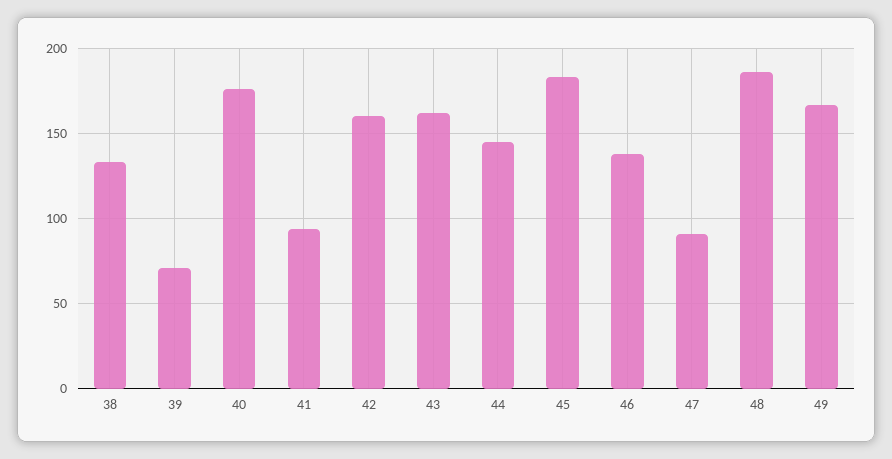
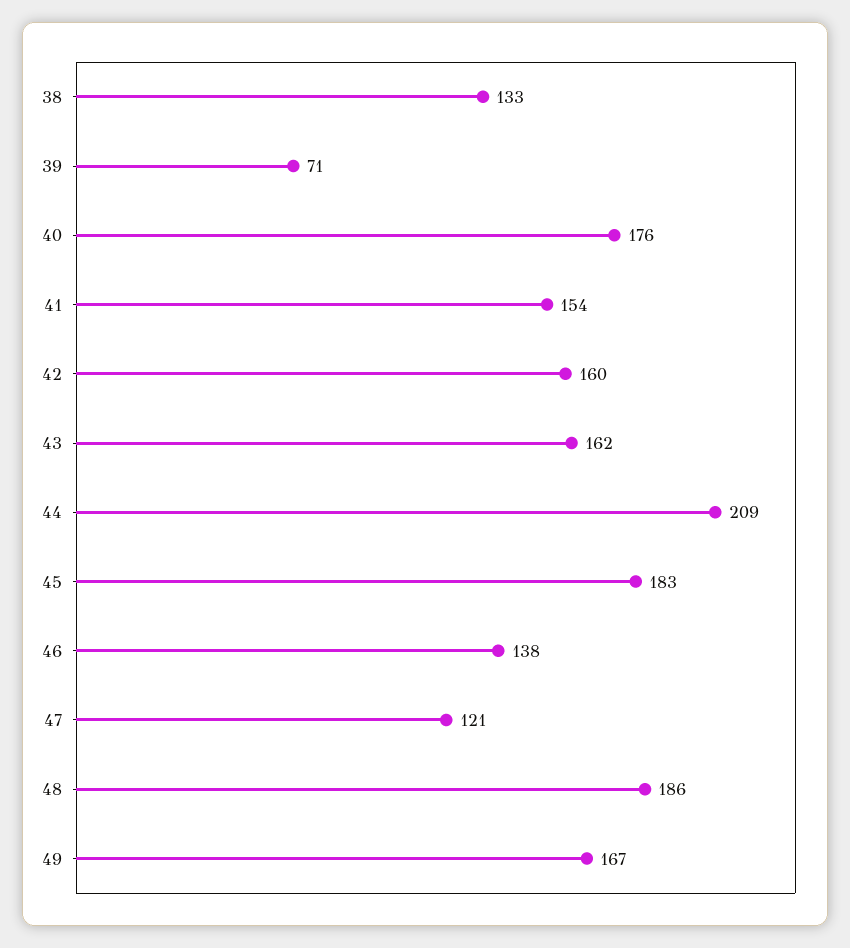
41: 95 -> 154
44: 145 -> 209
47: 90 -> 121

